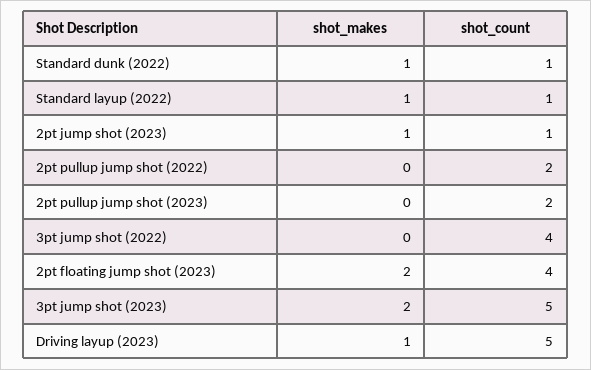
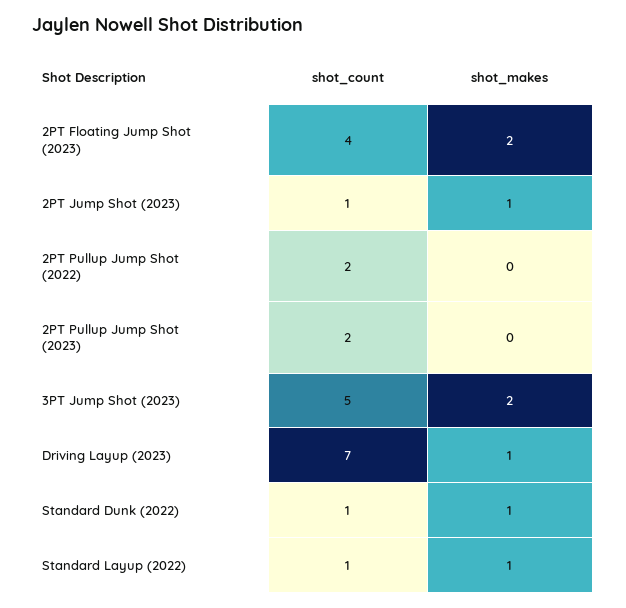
shot_makes, 3pt jump shot (2022): 0 -> none
shot_count, 3pt jump shot (2022): 4 -> none
shot_count, Driving layup (2023): 5 -> 7

